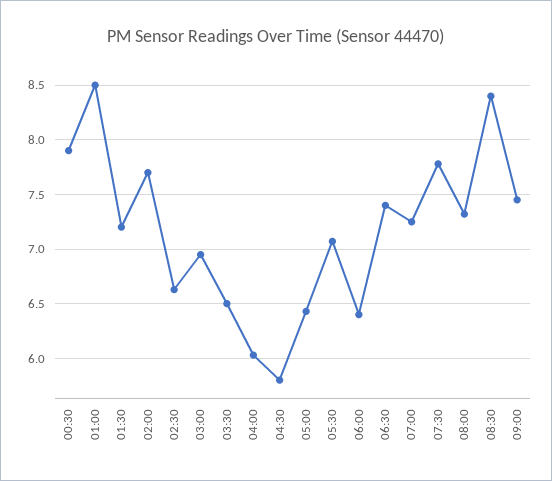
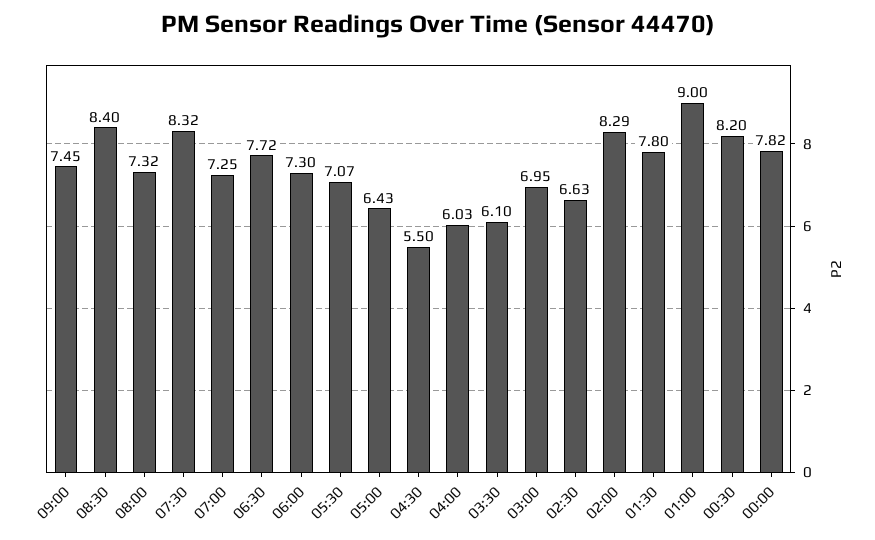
00:30: 7.9 -> 8.2
01:00: 8.5 -> 9
01:30: 7.2 -> 7.8
02:00: 7.7 -> 8.29
03:30: 6.5 -> 6.1
04:30: 5.8 -> 5.5
06:00: 6.4 -> 7.3
06:30: 7.4 -> 7.72
07:30: 7.8 -> 8.32
00:00: none -> 7.82

